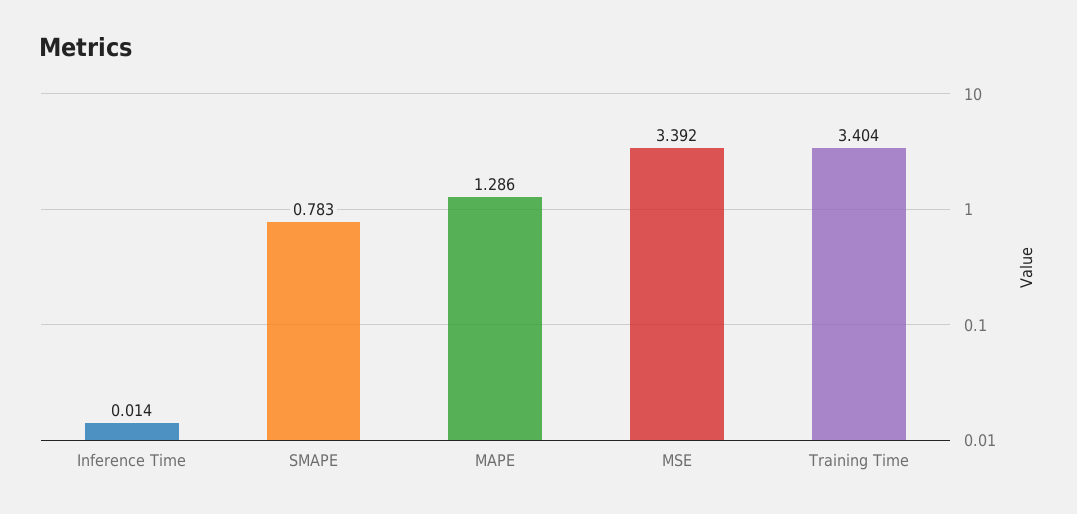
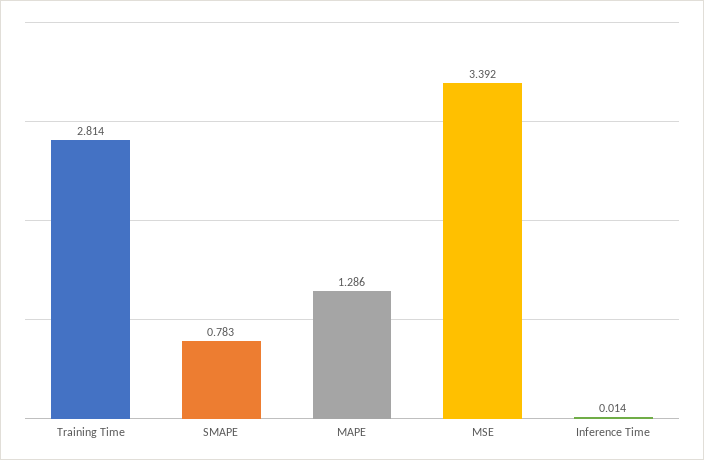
Training Time: 3.404 -> 2.814

